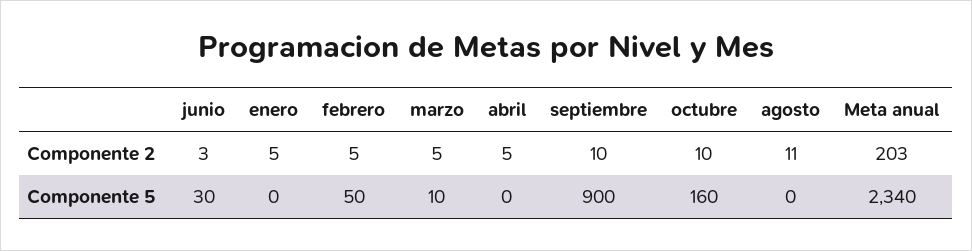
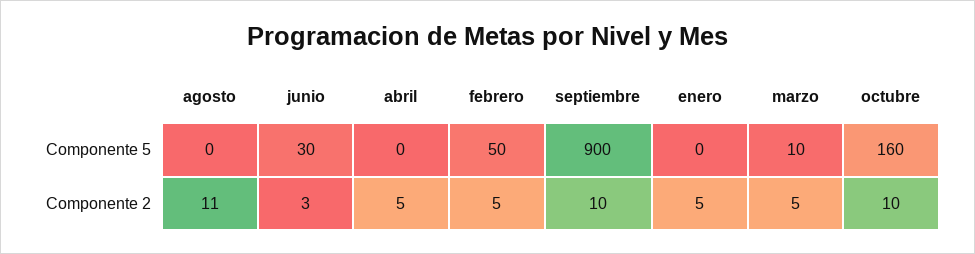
Meta anual, Componente 2: 203 -> none
Meta anual, Componente 5: 2340 -> none

